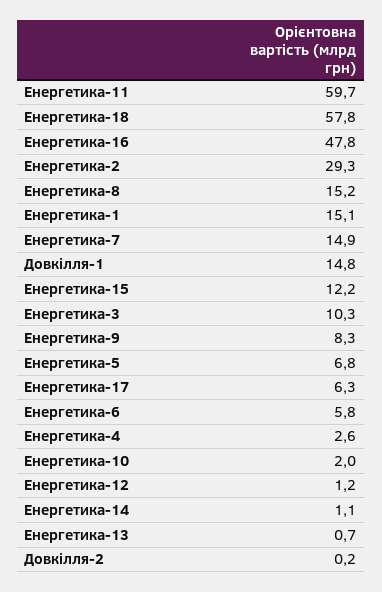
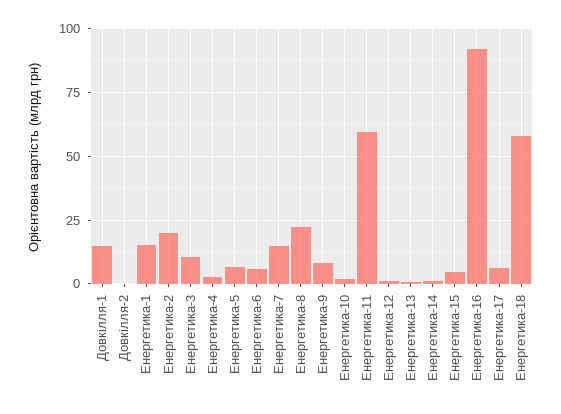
Енергетика-16: 47.8 -> 92.5
Енергетика-2: 29.3 -> 20
Енергетика-8: 15.2 -> 22.5
Енергетика-15: 12.2 -> 5

